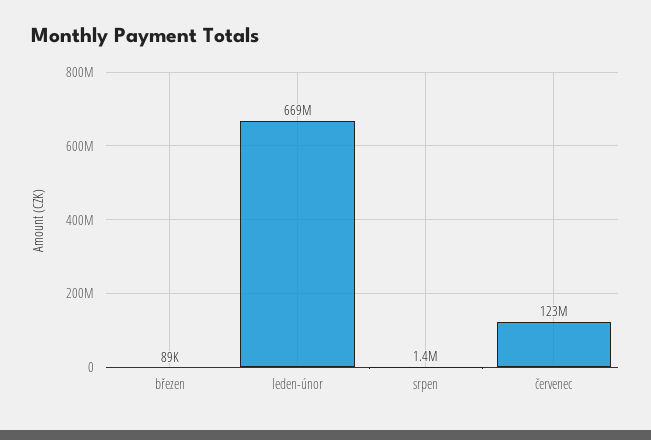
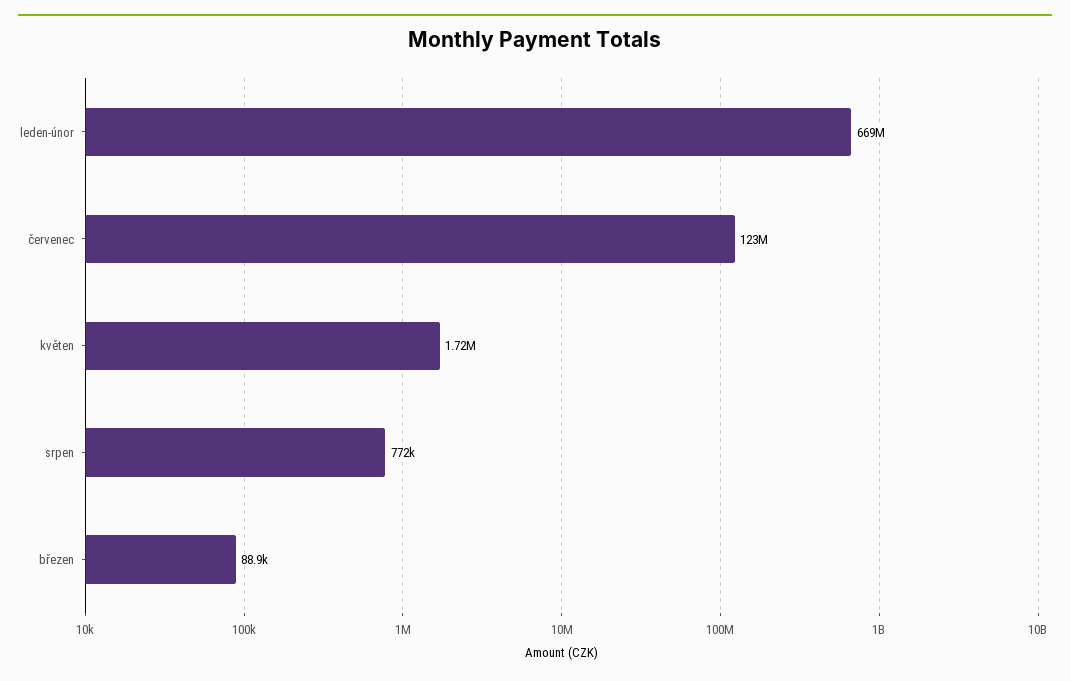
srpen: 1400000 -> 772000
květen: none -> 1720000

